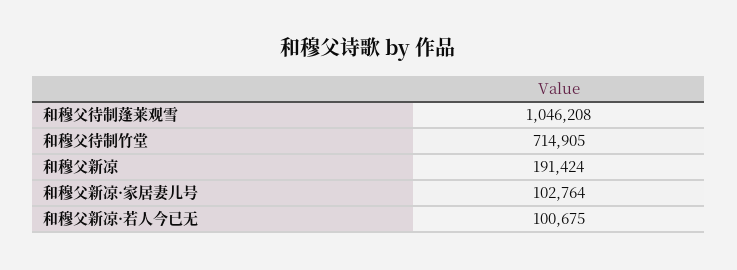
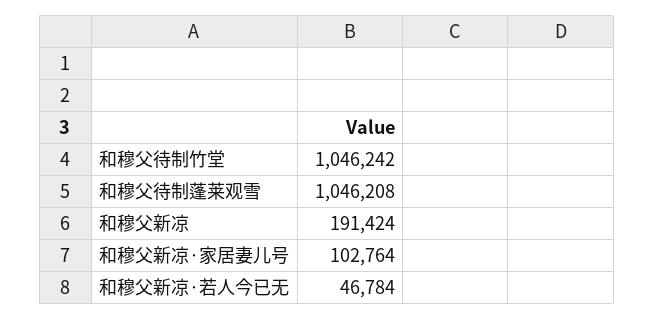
和穆父待制竹堂: 714905 -> 1046242
和穆父新凉·若人今已无: 100675 -> 46784

